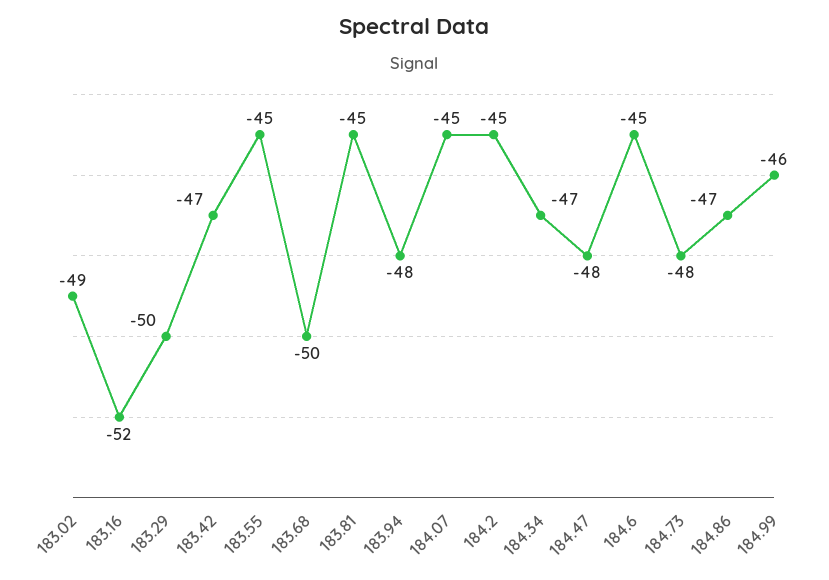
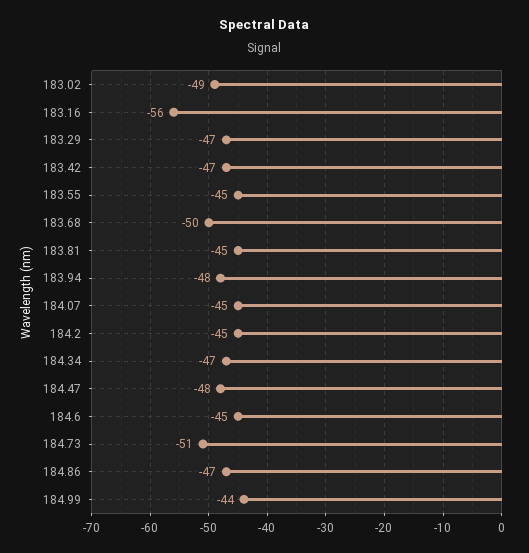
183.16: -52 -> -56
183.29: -50 -> -47
184.73: -48 -> -51
184.99: -46 -> -44

